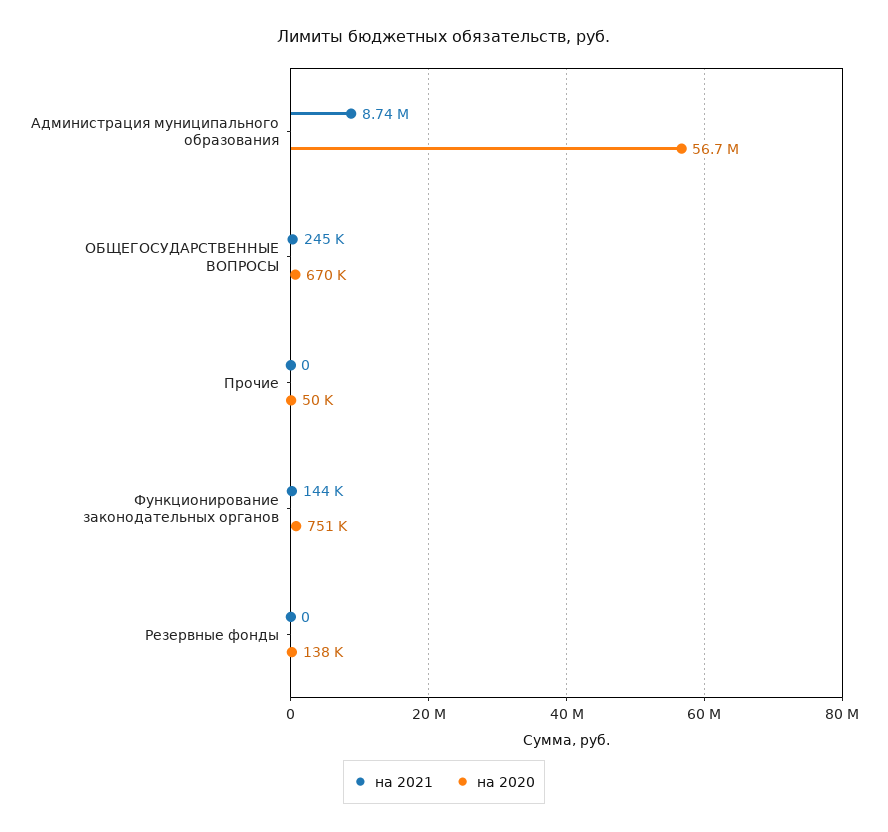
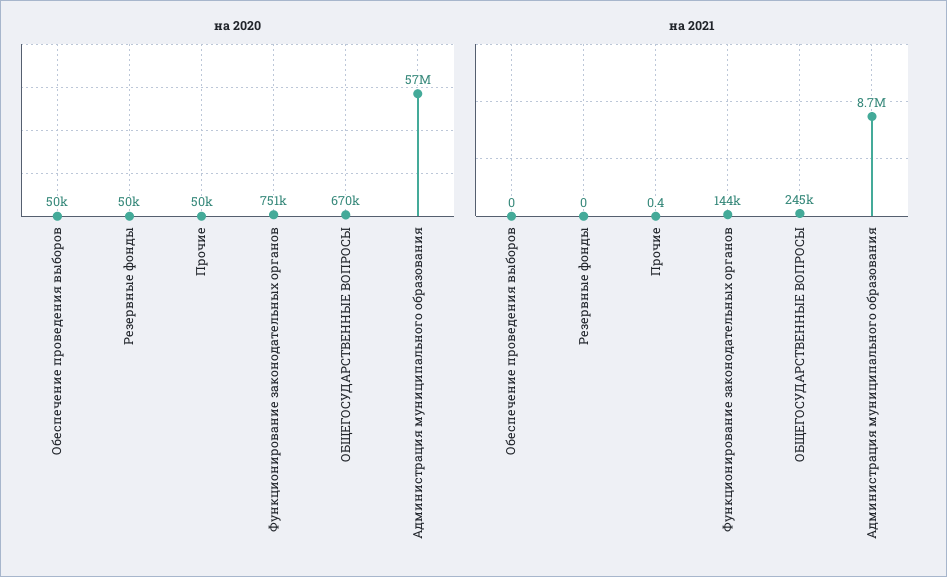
на 2020, Резервные фонды: 138000 -> 50000
на 2020, Обеспечение проведения выборов: none -> 50000
на 2021, Обеспечение проведения выборов: none -> 0

